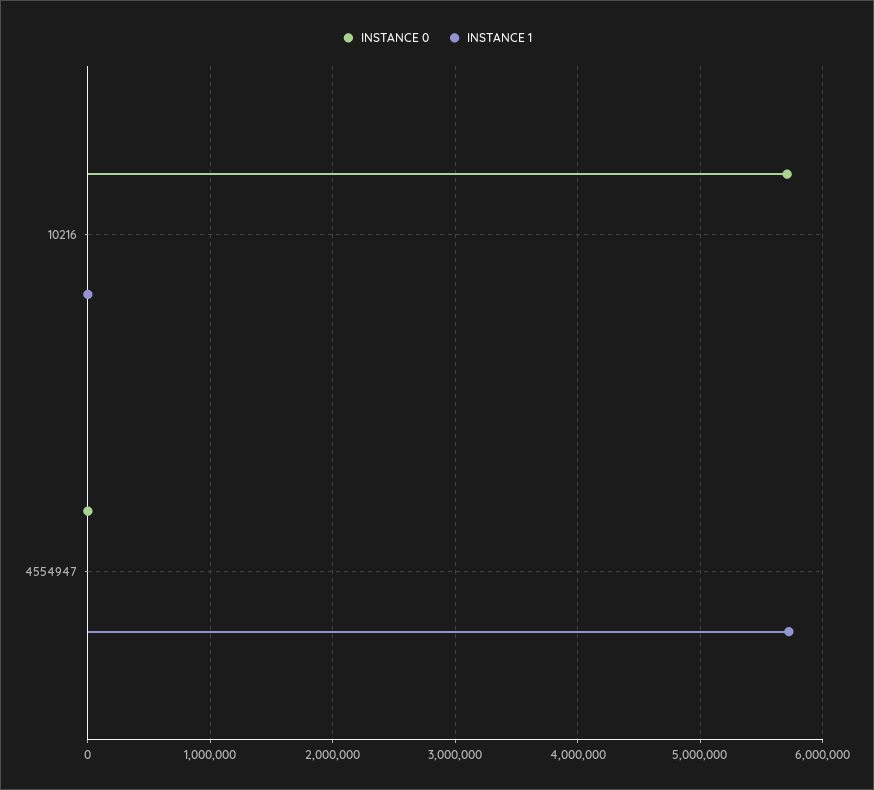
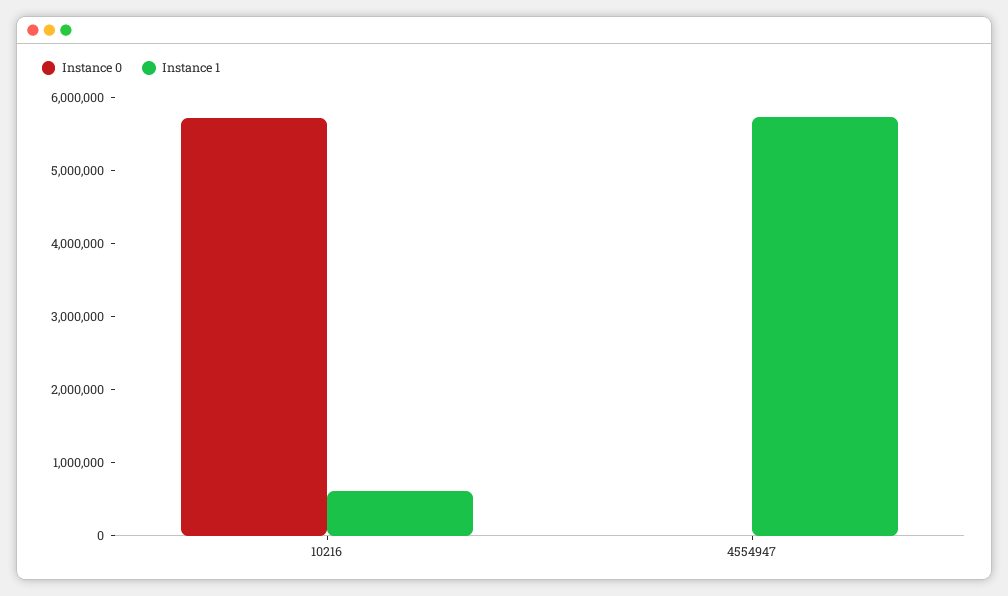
INSTANCE 1, 10216: 0 -> 600000

